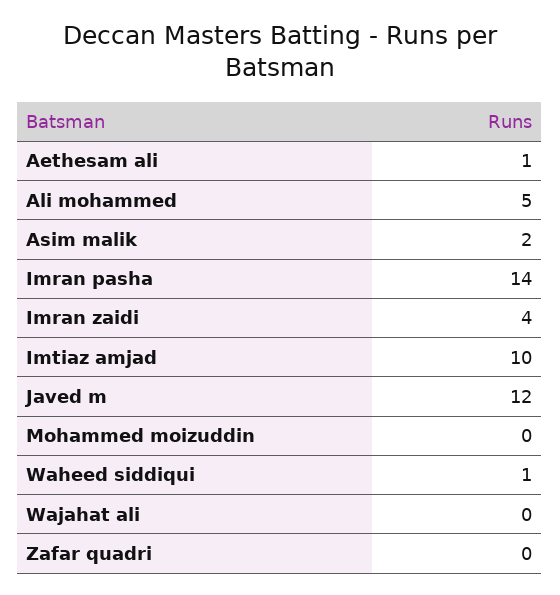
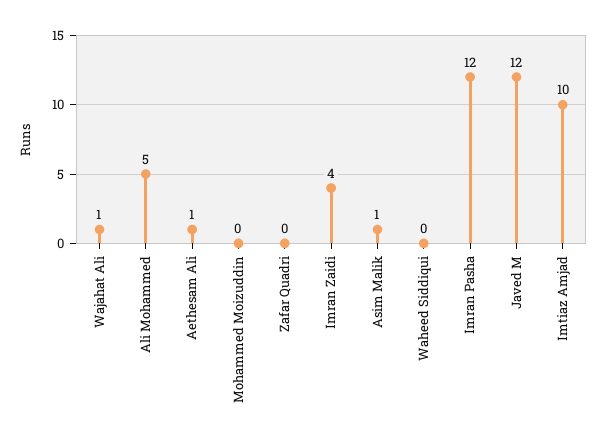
Asim malik: 2 -> 1
Imran pasha: 14 -> 12
Waheed siddiqui: 1 -> 0
Wajahat ali: 0 -> 1

